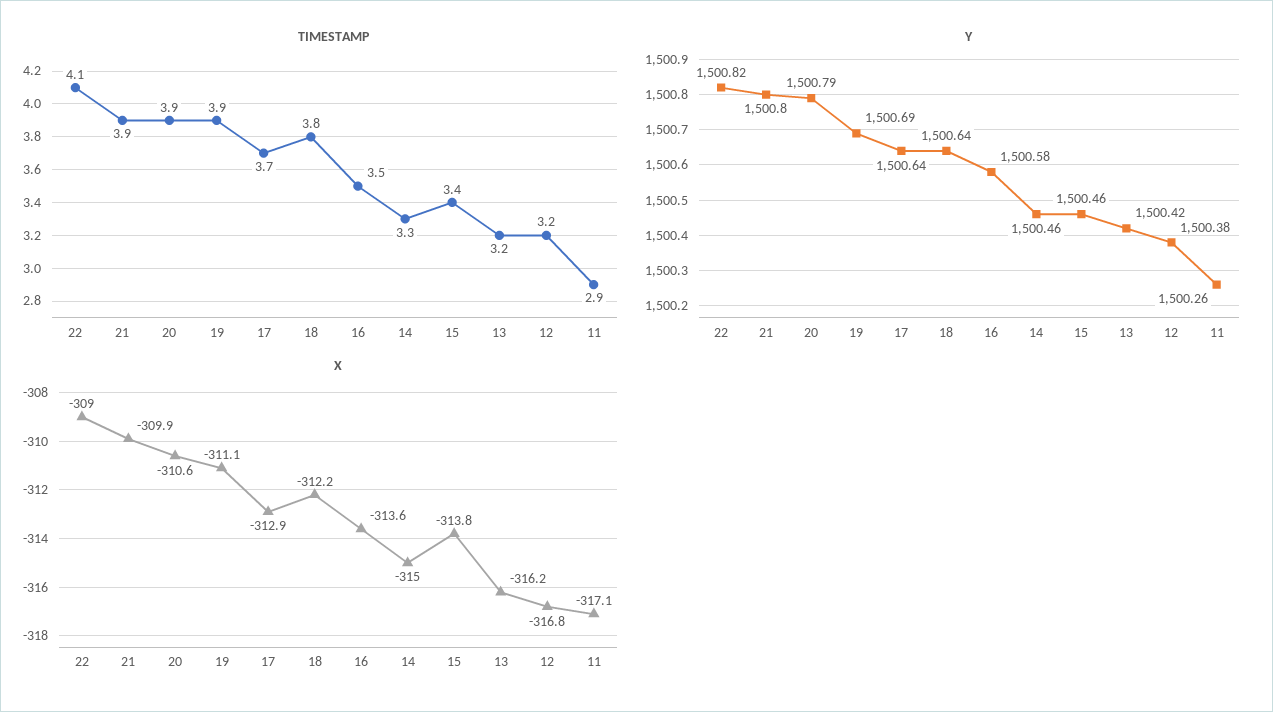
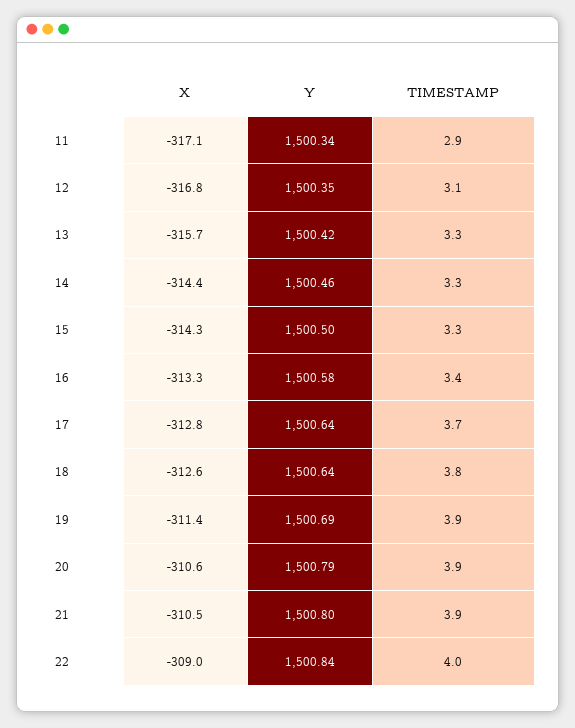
TIMESTAMP, 22: 4.1 -> 4
TIMESTAMP, 16: 3.5 -> 3.4
TIMESTAMP, 15: 3.4 -> 3.3
TIMESTAMP, 13: 3.2 -> 3.3
TIMESTAMP, 12: 3.2 -> 3.1
Y, 22: 1500.82 -> 1500.84
Y, 15: 1500.46 -> 1500.5
Y, 12: 1500.38 -> 1500.35
Y, 11: 1500.26 -> 1500.34
X, 21: -309.9 -> -310.5
X, 19: -311.1 -> -311.4
X, 17: -312.9 -> -312.8
X, 18: -312.2 -> -312.6
X, 16: -313.6 -> -313.3
X, 14: -315 -> -314.4
X, 15: -313.8 -> -314.3
X, 13: -316.2 -> -315.7

